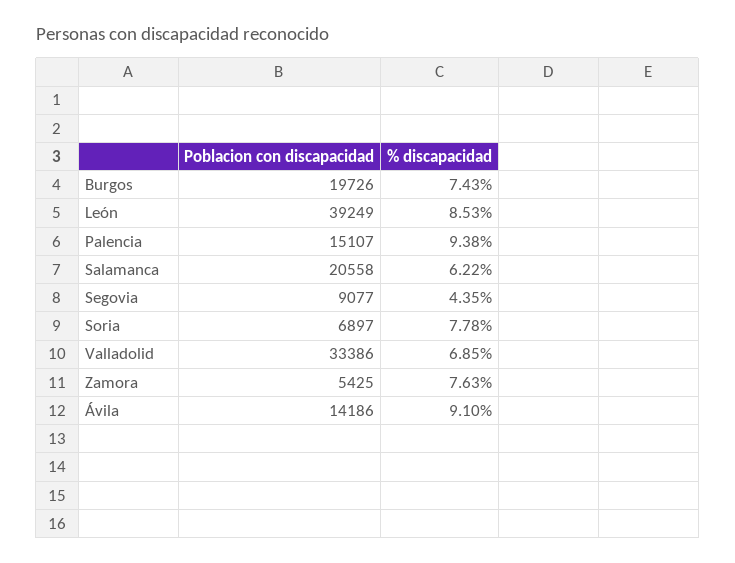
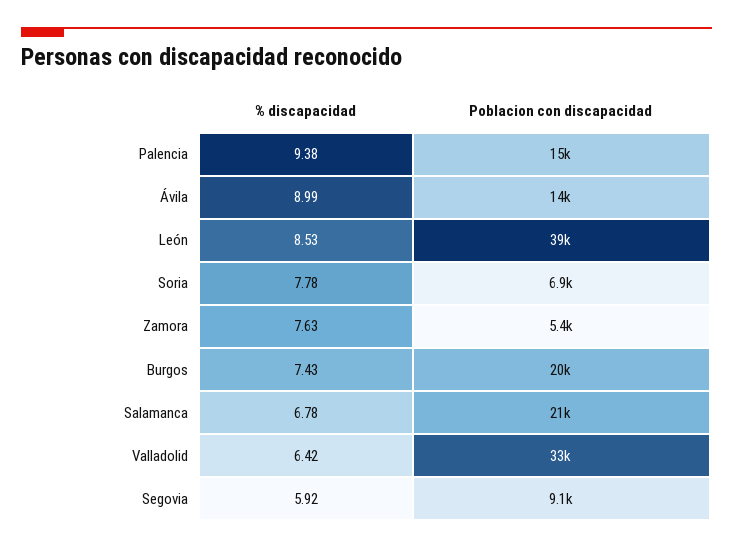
% discapacidad, Salamanca: 6.22 -> 6.78
% discapacidad, Segovia: 4.35 -> 5.92
% discapacidad, Valladolid: 6.85 -> 6.42
% discapacidad, Ávila: 9.1 -> 8.99

